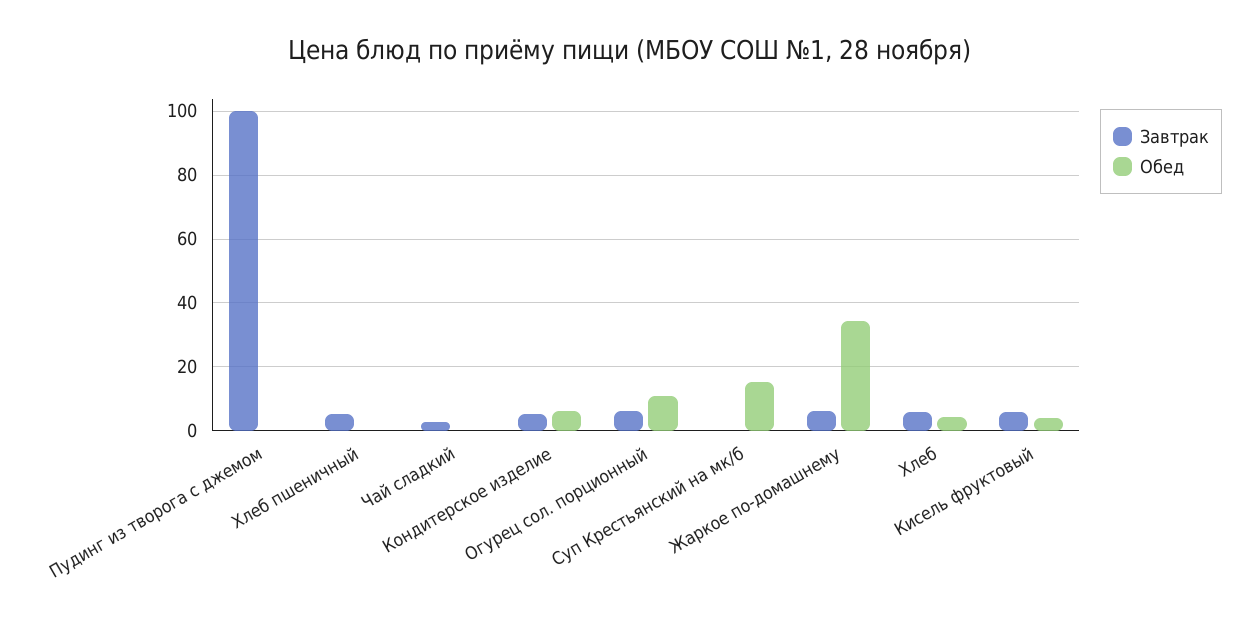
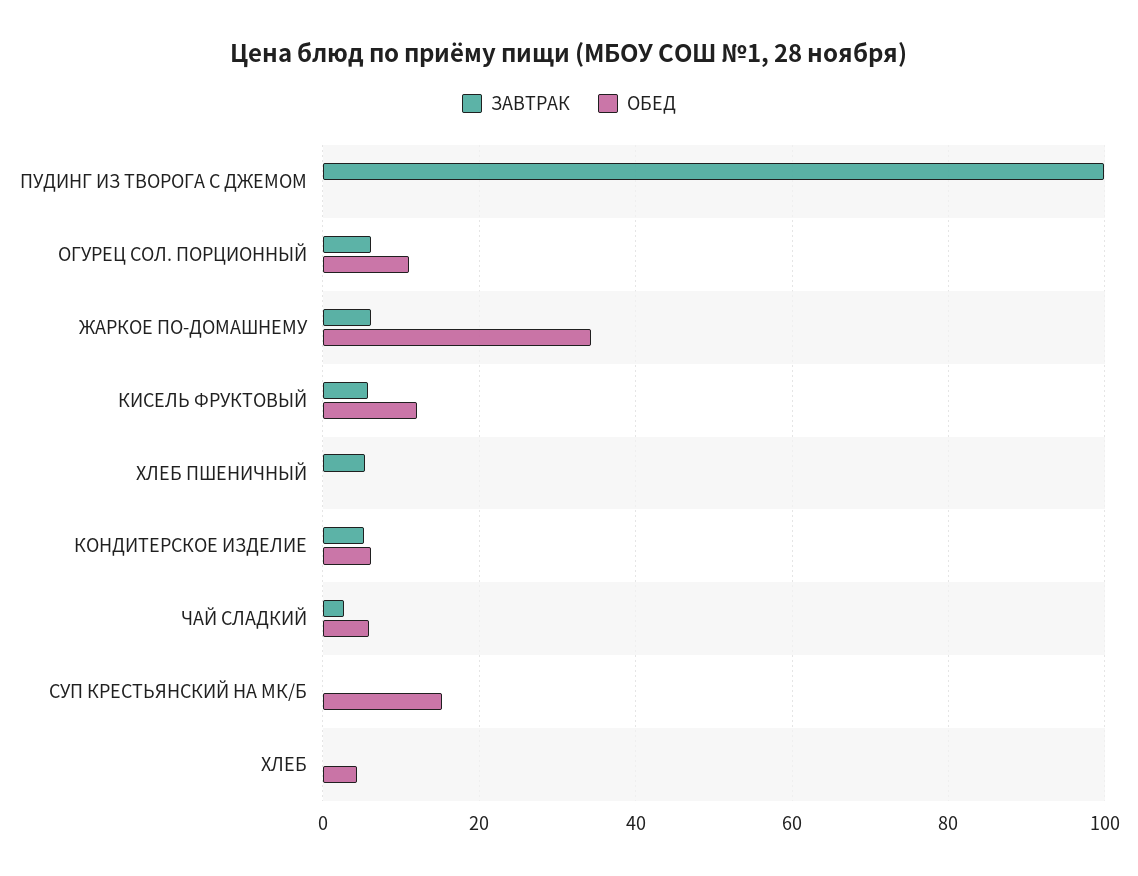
Обед, Чай сладкий: 0 -> 6
Завтрак, Хлеб: 6 -> 0
Обед, Кисель фруктовый: 4 -> 12

